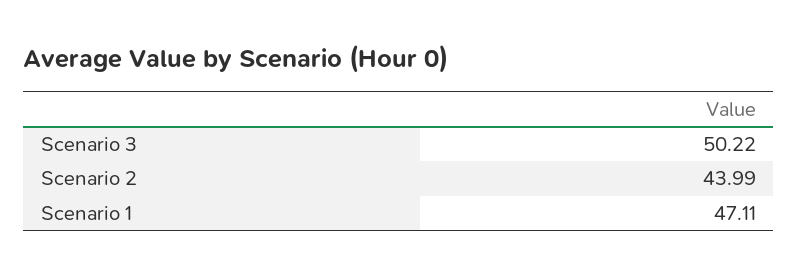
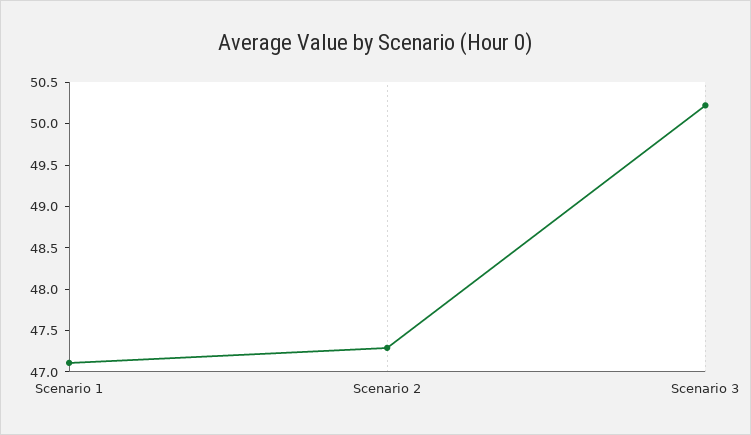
Scenario 2: 43.99 -> 47.3

